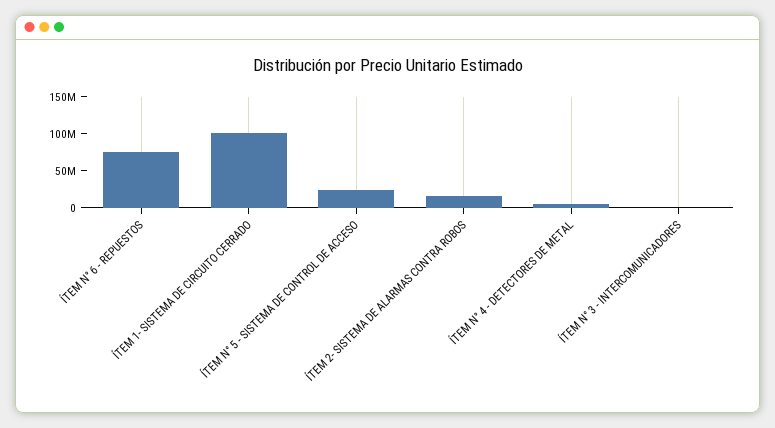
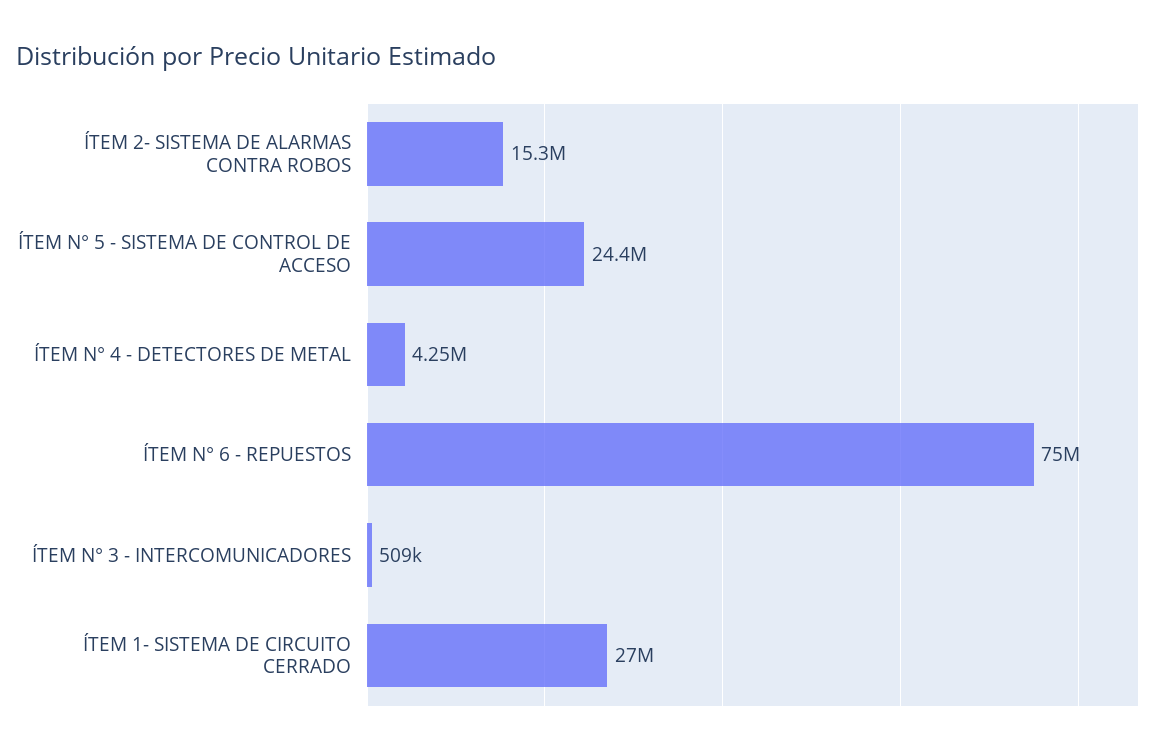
ÍTEM 1- SISTEMA DE CIRCUITO CERRADO: 100000000 -> 27000000

